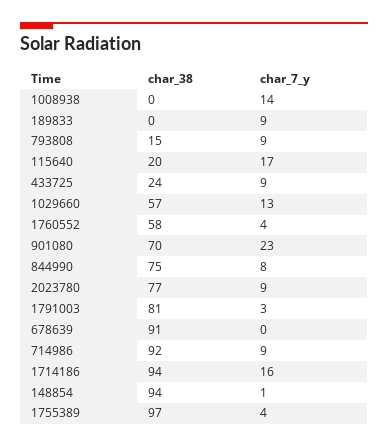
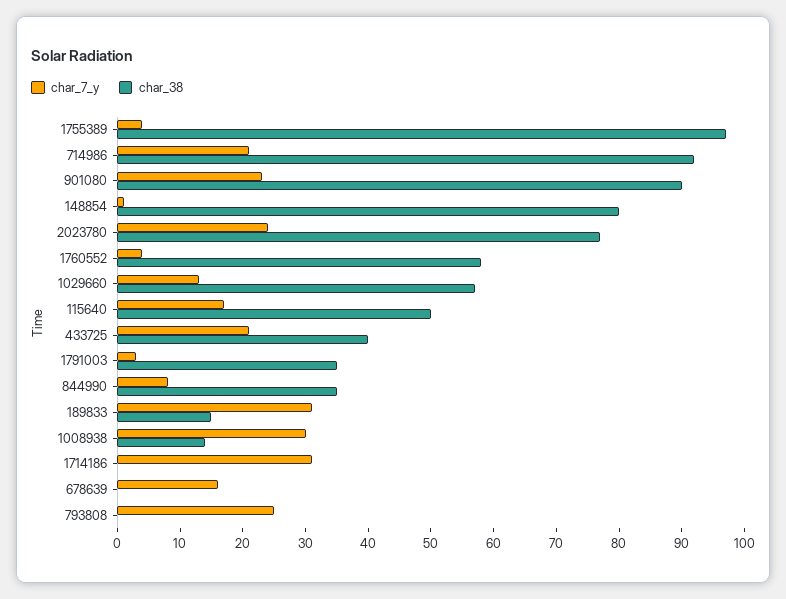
char_38, 1008938: 0 -> 15
char_7_y, 1008938: 14 -> 30
char_38, 189833: 0 -> 15
char_7_y, 189833: 9 -> 30
char_38, 793808: 15 -> 0
char_7_y, 793808: 9 -> 25
char_38, 115640: 20 -> 50
char_38, 433725: 24 -> 40
char_7_y, 433725: 9 -> 20
char_38, 901080: 70 -> 90
char_38, 844990: 75 -> 35
char_7_y, 2023780: 9 -> 25
char_38, 1791003: 81 -> 35
char_38, 678639: 91 -> 0
char_7_y, 678639: 0 -> 15
char_7_y, 714986: 9 -> 20
char_38, 1714186: 94 -> 0
char_7_y, 1714186: 16 -> 30
char_38, 148854: 94 -> 80

